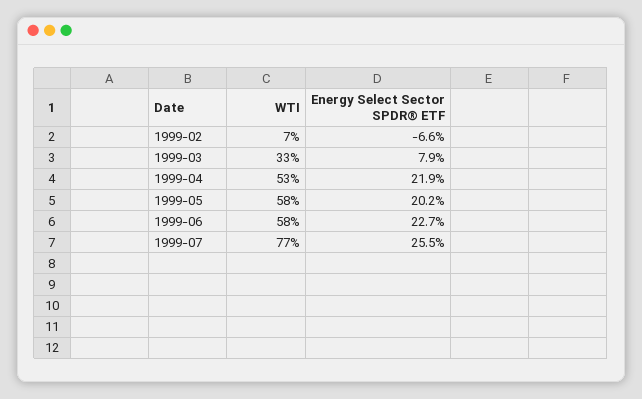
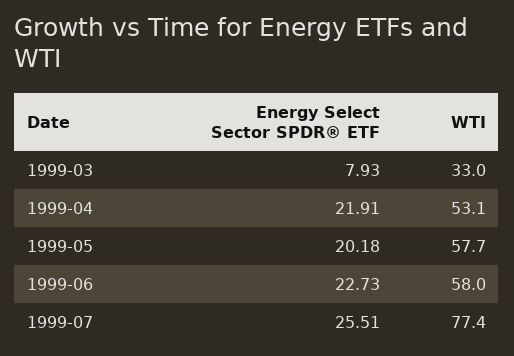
WTI, 1999-02: 7 -> none
Energy Select Sector SPDR® ETF, 1999-02: -6.6 -> none

